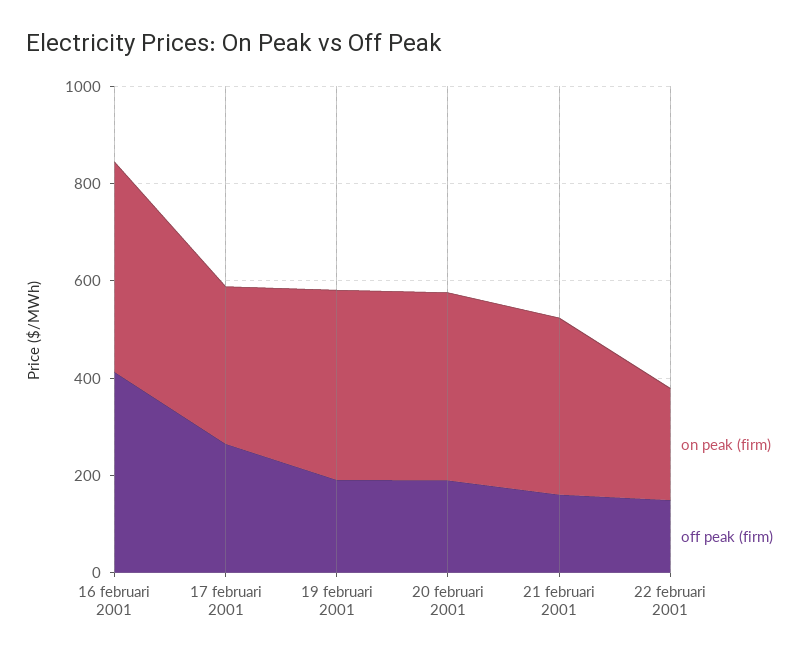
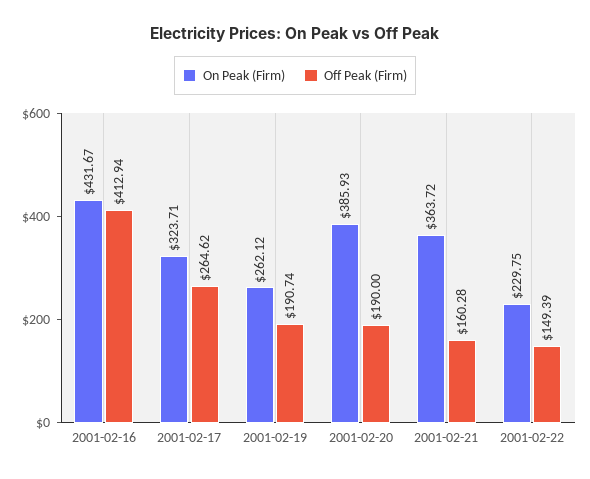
on peak (firm), 19 februari 2001: 400 -> 262.12

